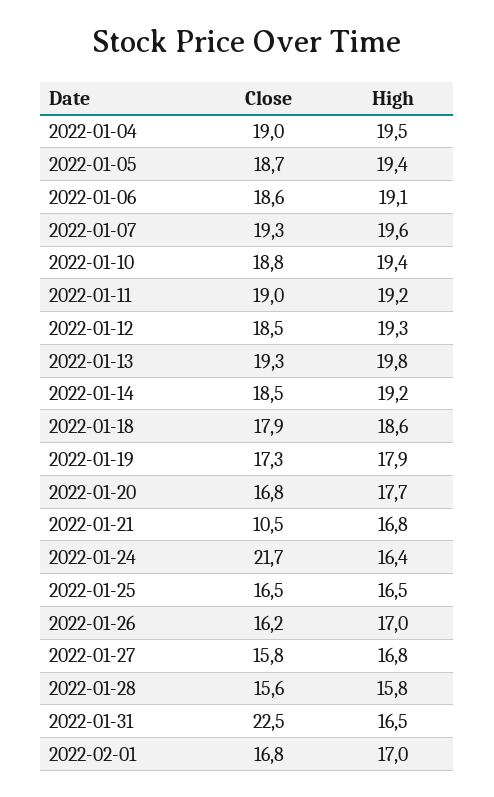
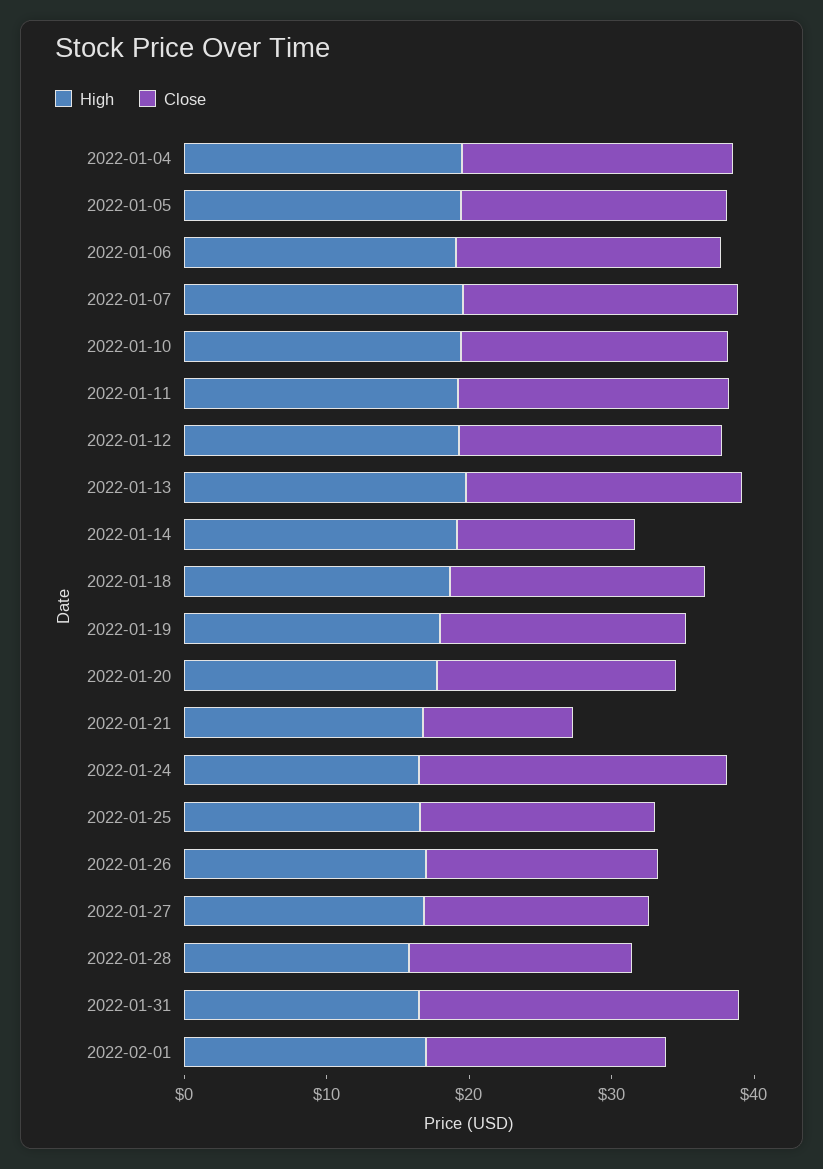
Close, 2022-01-14: 18.5 -> 12

